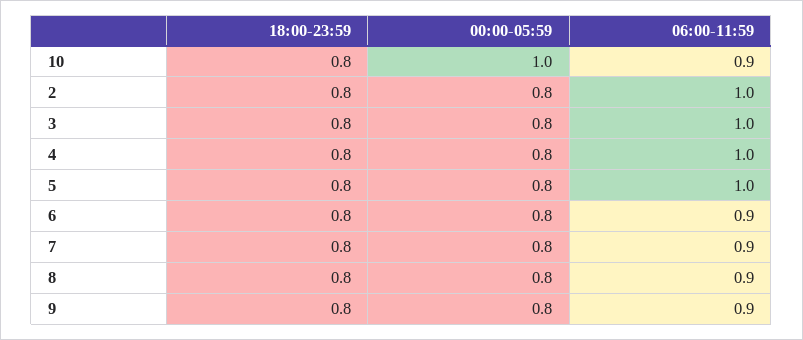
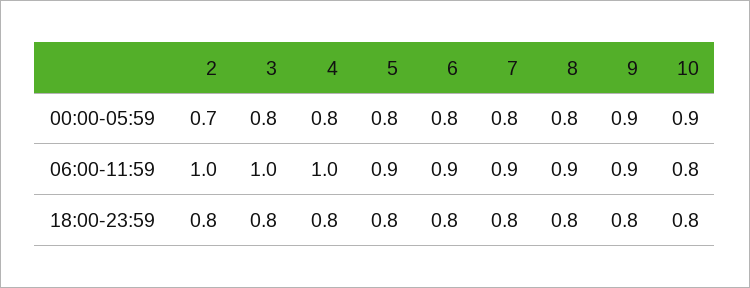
00:00-05:59, 10: 1 -> 0.9
06:00-11:59, 10: 0.9 -> 0.8
00:00-05:59, 2: 0.8 -> 0.7
06:00-11:59, 5: 1 -> 0.9
00:00-05:59, 9: 0.8 -> 0.9

